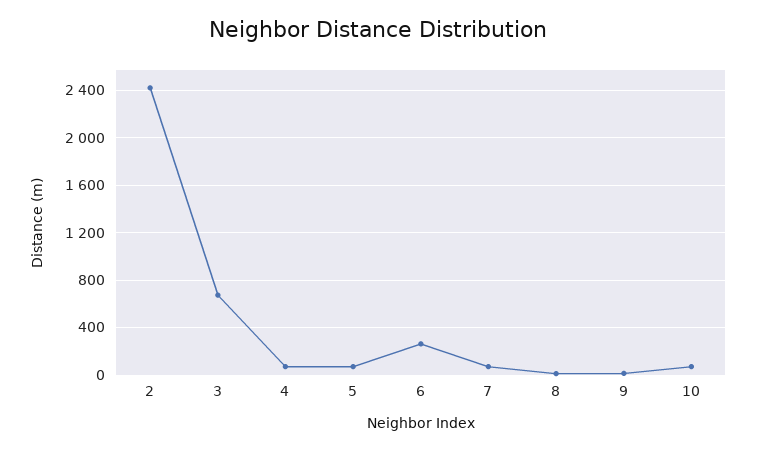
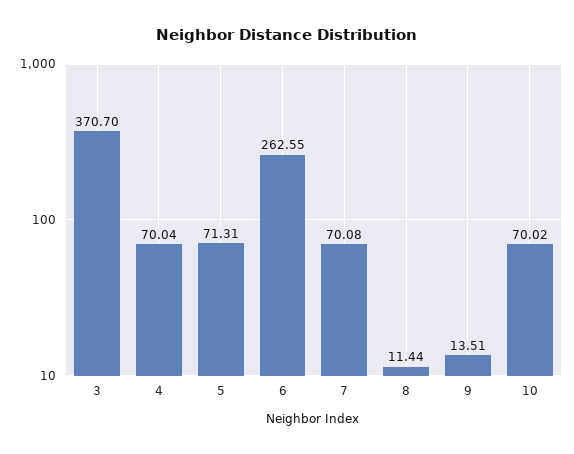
2: 2400 -> none
3: 700 -> 370.7

